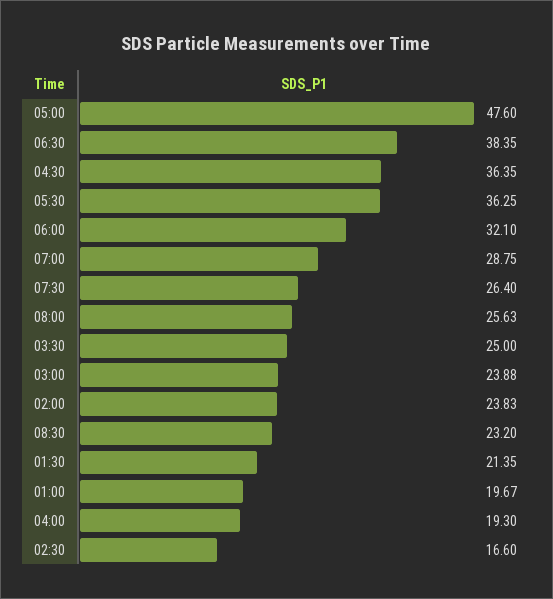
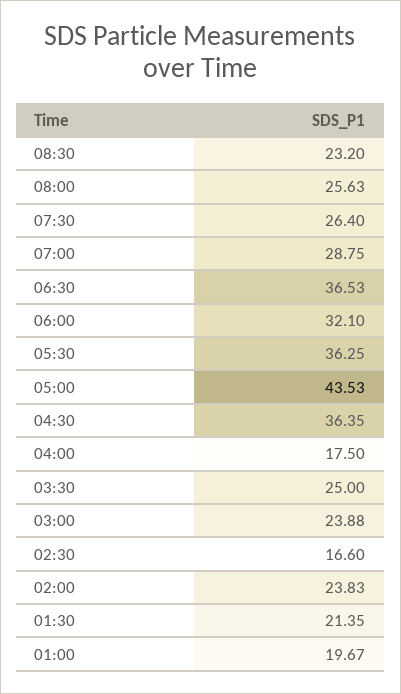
05:00: 47.6 -> 43.53
06:30: 38.35 -> 36.53
04:00: 19.3 -> 17.5

